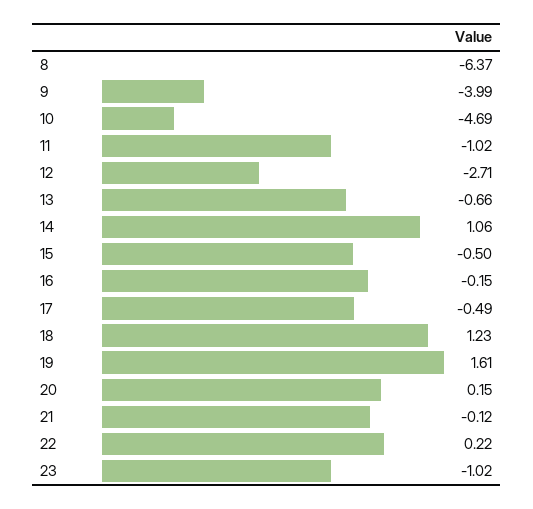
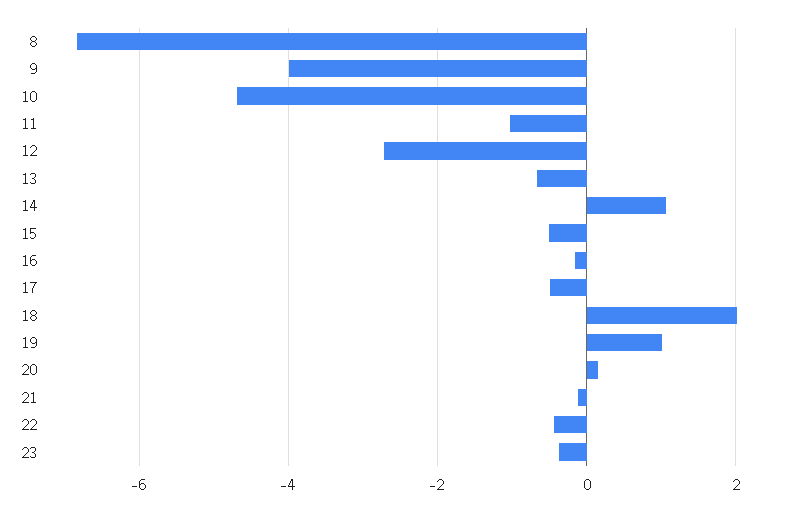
8: -6.37 -> -6.8
18: 1.23 -> 2
19: 1.61 -> 1
22: 0.22 -> -0.4
23: -1.02 -> -0.4

